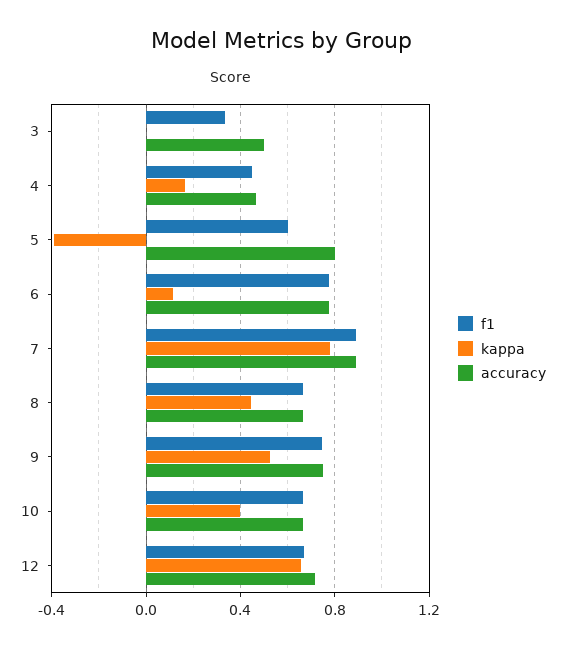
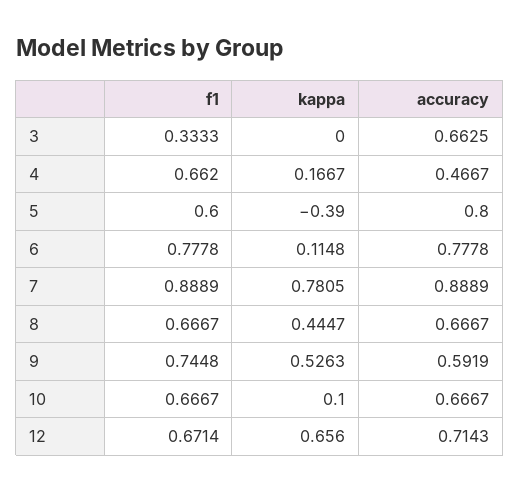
accuracy, 3: 0.5 -> 0.6625
f1, 4: 0.45 -> 0.662
accuracy, 9: 0.75 -> 0.5919
kappa, 10: 0.4 -> 0.1

